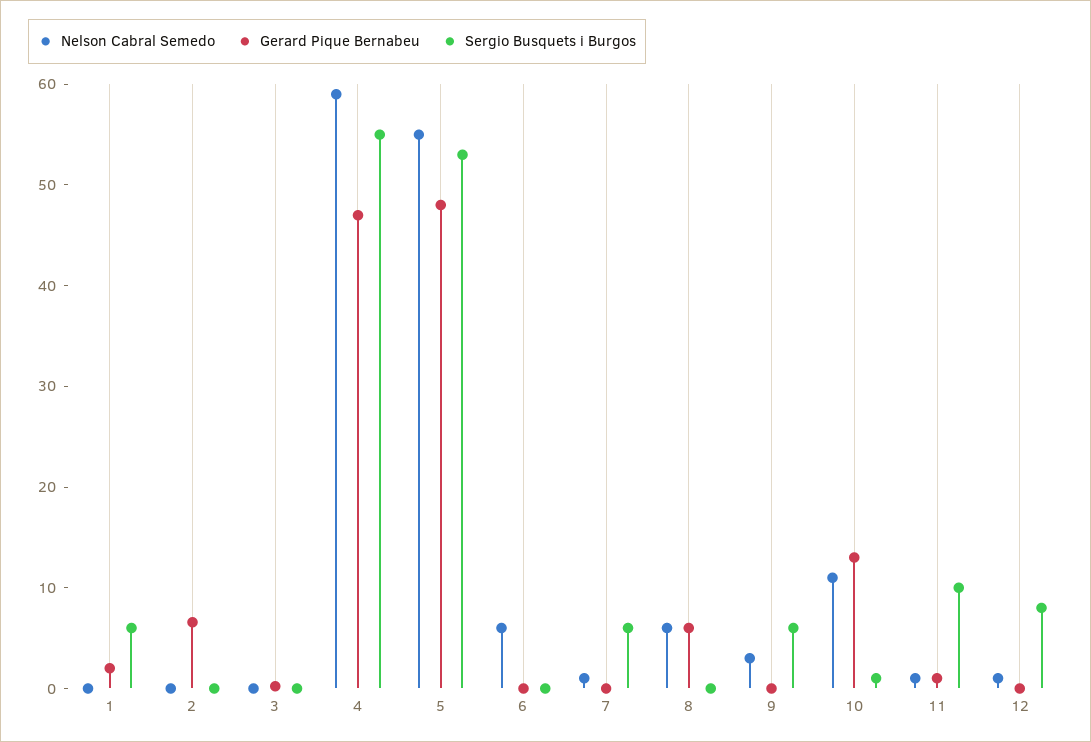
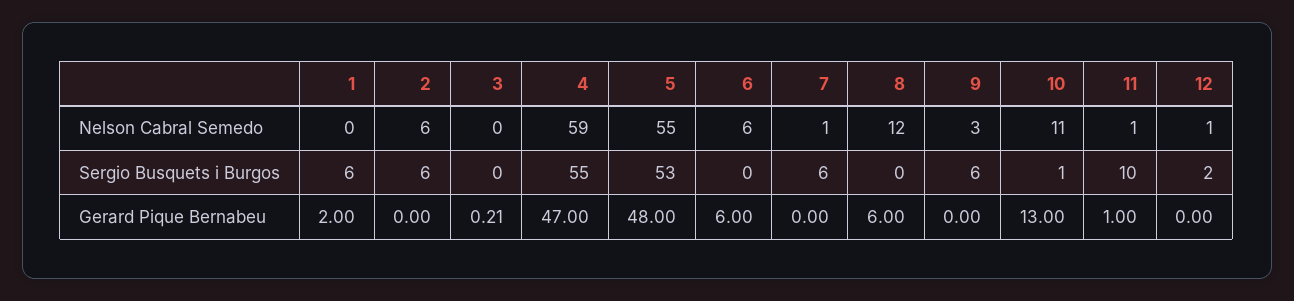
Nelson Cabral Semedo, 2: 0 -> 6
Gerard Pique Bernabeu, 2: 6 -> 0
Sergio Busquets i Burgos, 2: 0 -> 6
Gerard Pique Bernabeu, 6: 0 -> 6
Nelson Cabral Semedo, 8: 6 -> 12
Sergio Busquets i Burgos, 12: 8 -> 2

